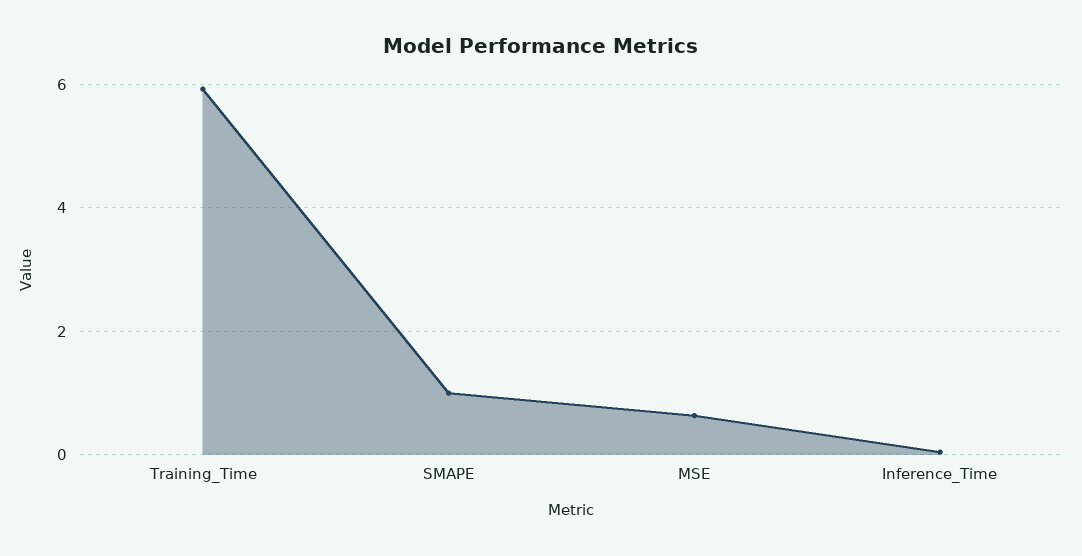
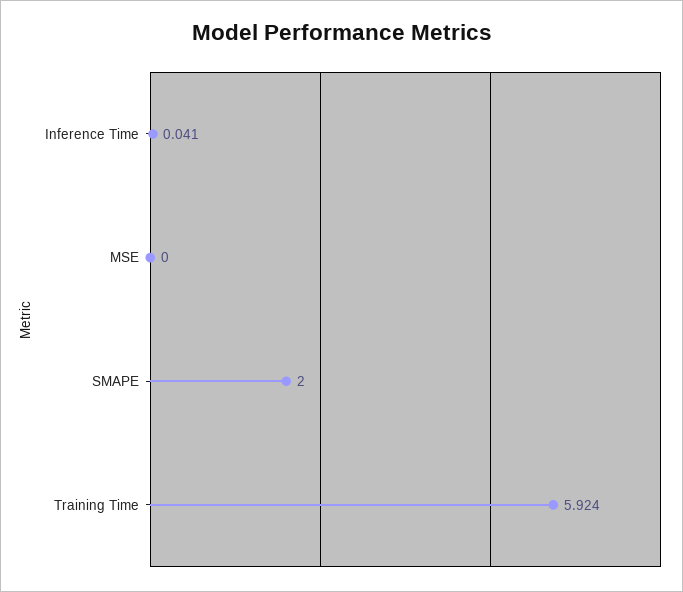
SMAPE: 1 -> 2
MSE: 0.6 -> 0

